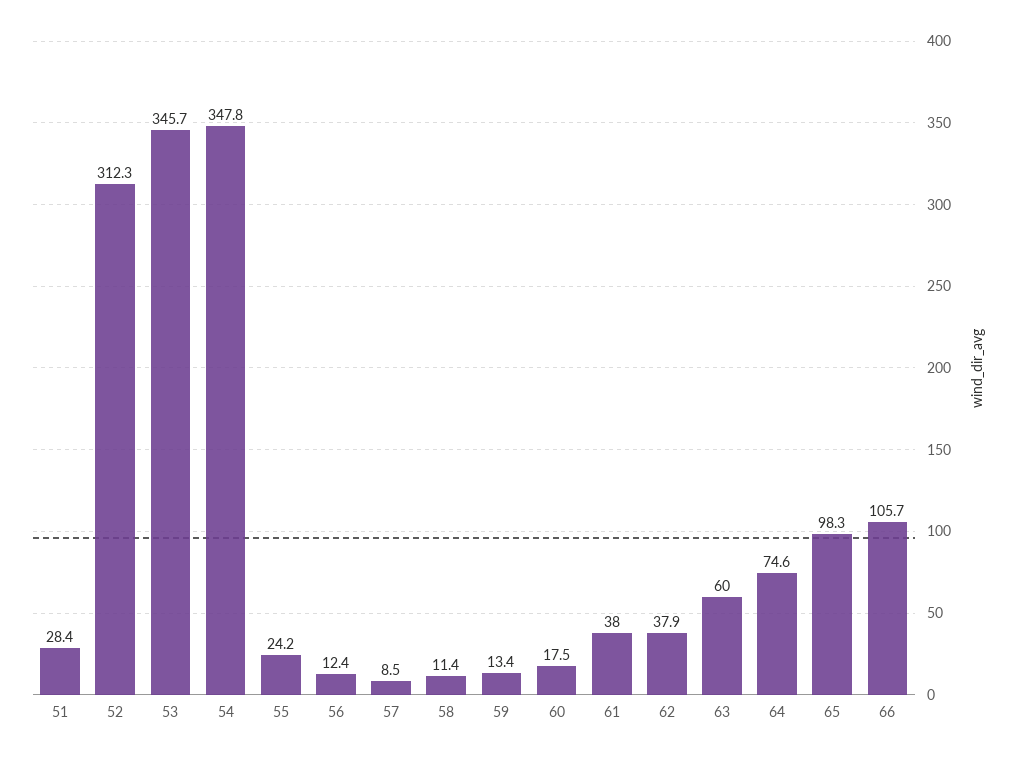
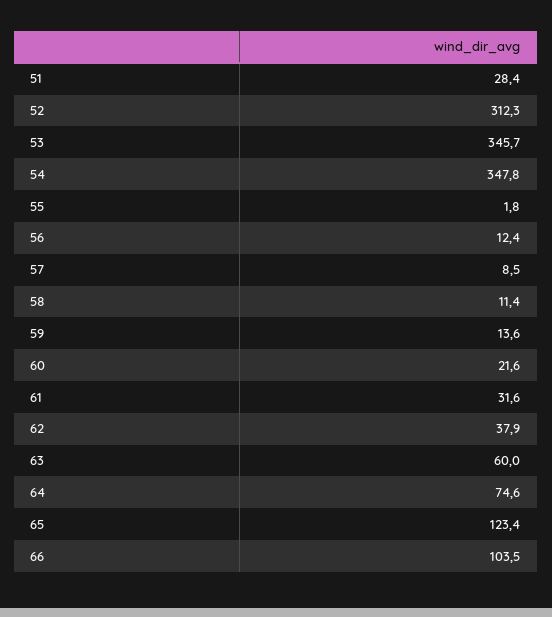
55: 24.2 -> 1.8
59: 13.4 -> 13.6
60: 17.5 -> 21.6
61: 38 -> 31.6
65: 98.3 -> 123.4
66: 105.7 -> 103.5

